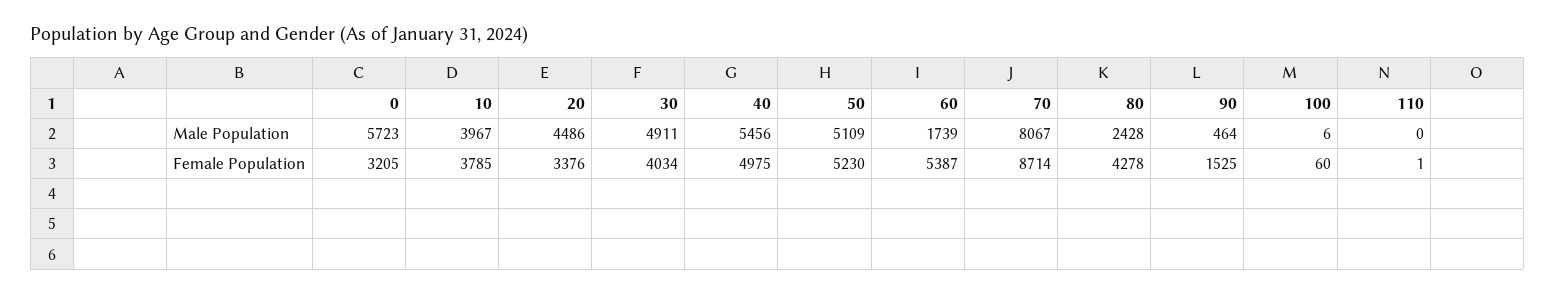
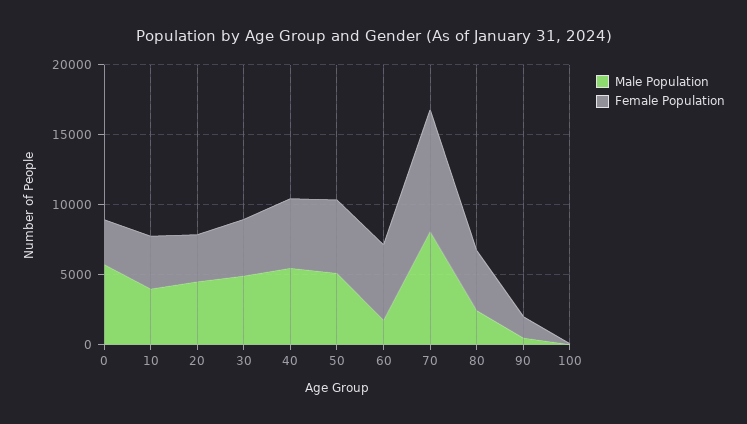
Male Population, 110: 0 -> none
Female Population, 110: 1 -> none

